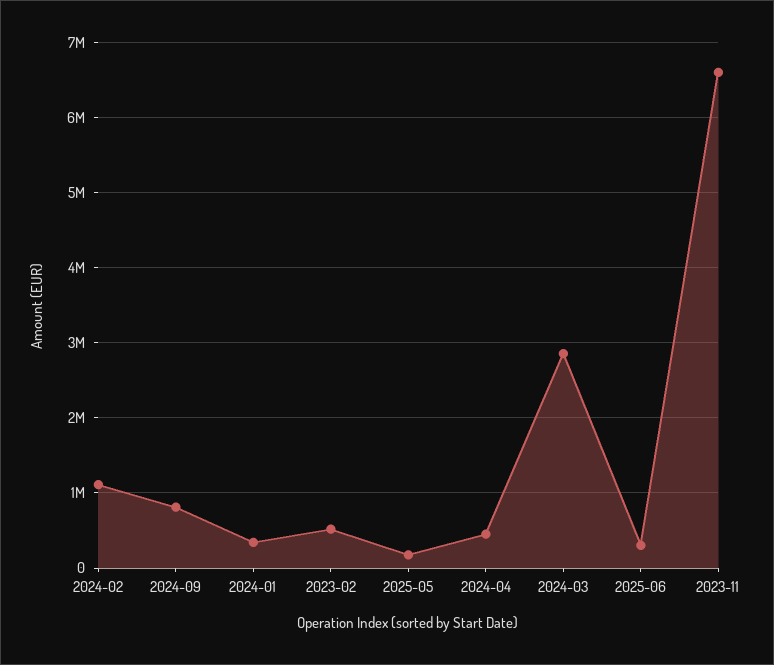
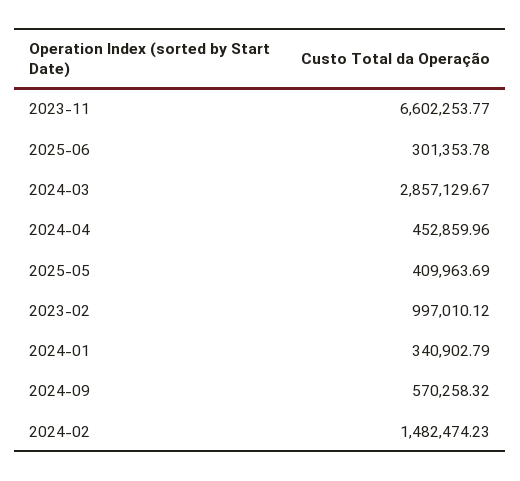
2024-02: 1100000 -> 1482474.23
2024-09: 800000 -> 570258.32
2023-02: 500000 -> 997010.12
2025-05: 200000 -> 409963.69

